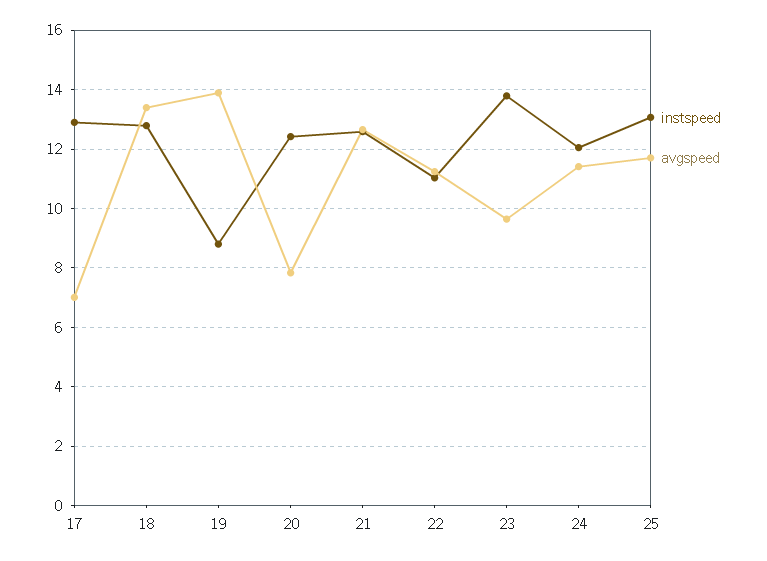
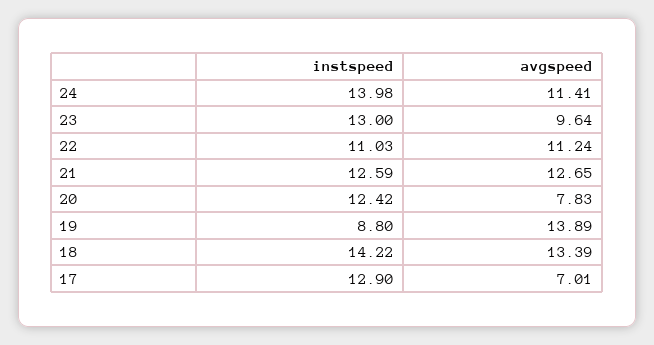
instspeed, 18: 12.75 -> 14.22
instspeed, 23: 13.75 -> 13
instspeed, 24: 12 -> 13.98
instspeed, 25: 13 -> none
avgspeed, 25: 11.75 -> none

